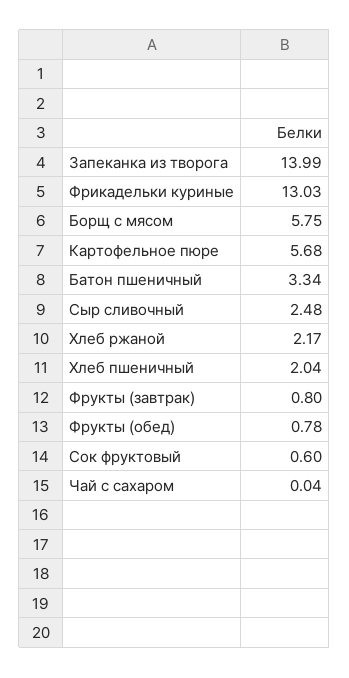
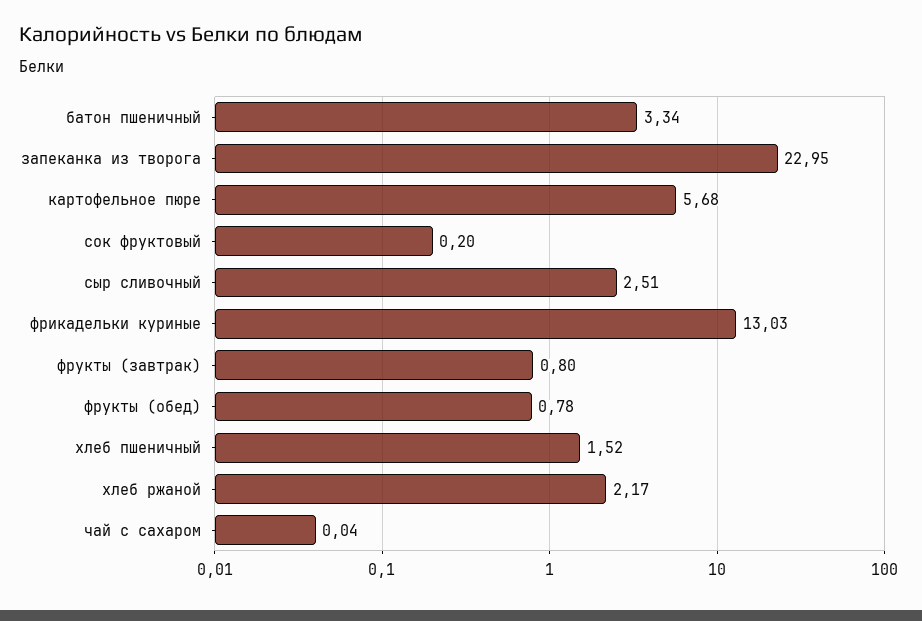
Запеканка из творога: 13.99 -> 22.95
Борщ с мясом: 5.75 -> none
Сыр сливочный: 2.48 -> 2.51
Хлеб пшеничный: 2.04 -> 1.52
Сок фруктовый: 0.6 -> 0.2

